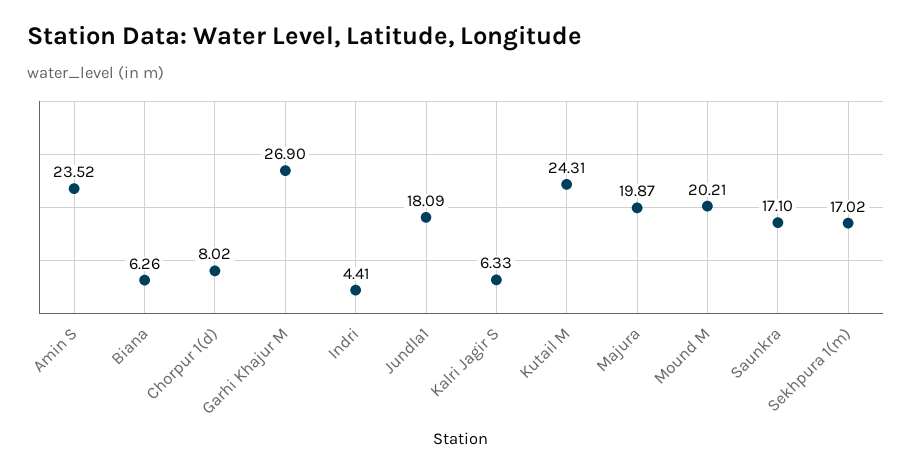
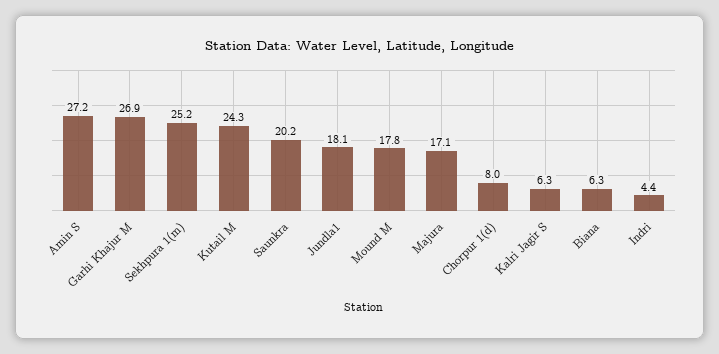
Amin S: 23.52 -> 27.2
Majura: 19.87 -> 17.1
Mound M: 20.21 -> 17.8
Saunkra: 17.1 -> 20.2
Sekhpura 1(m): 17.02 -> 25.2

